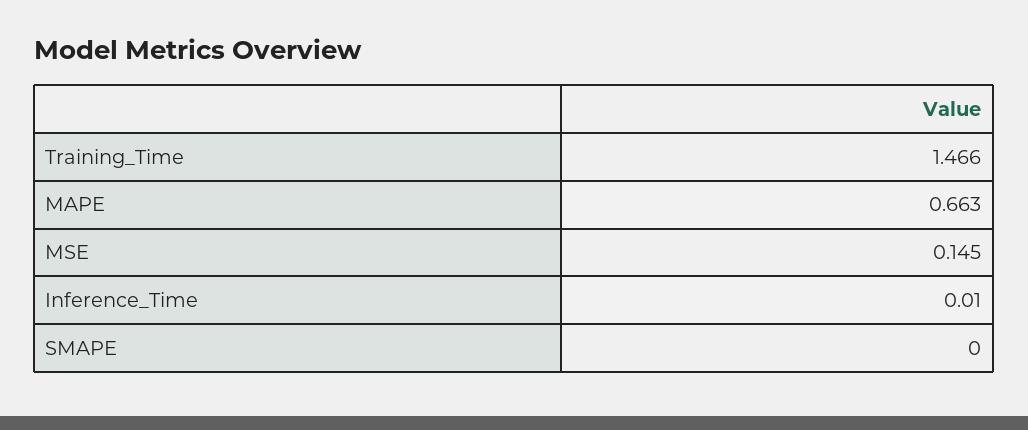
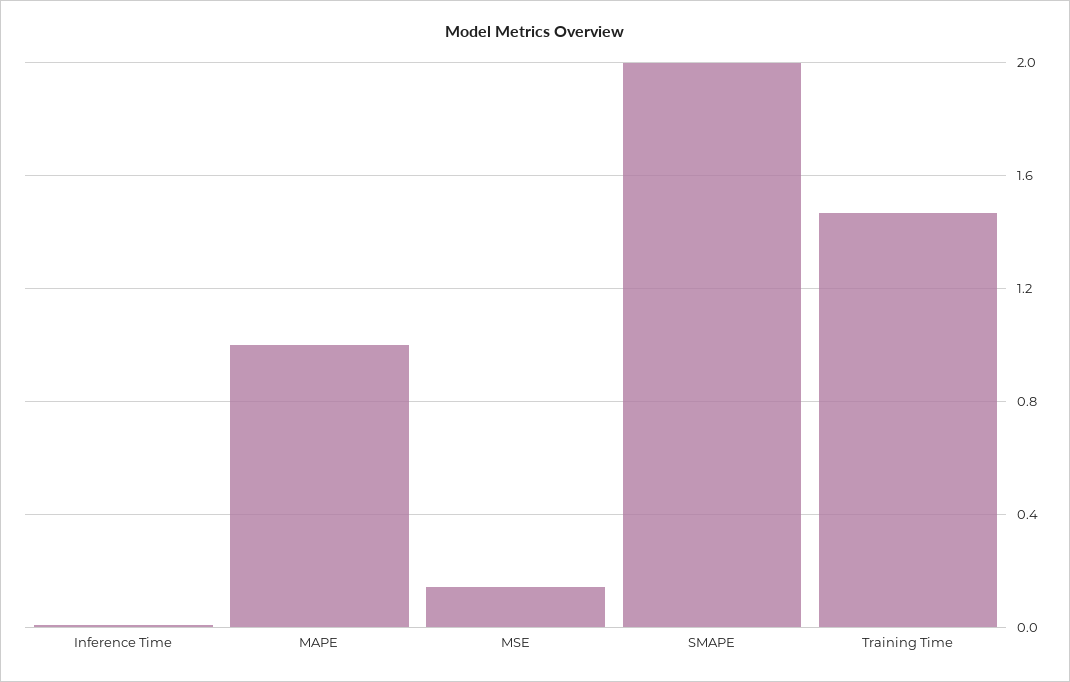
MAPE: 0.663 -> 1
SMAPE: 0 -> 2

